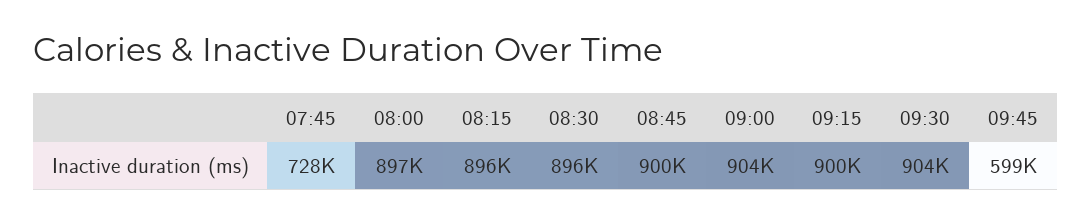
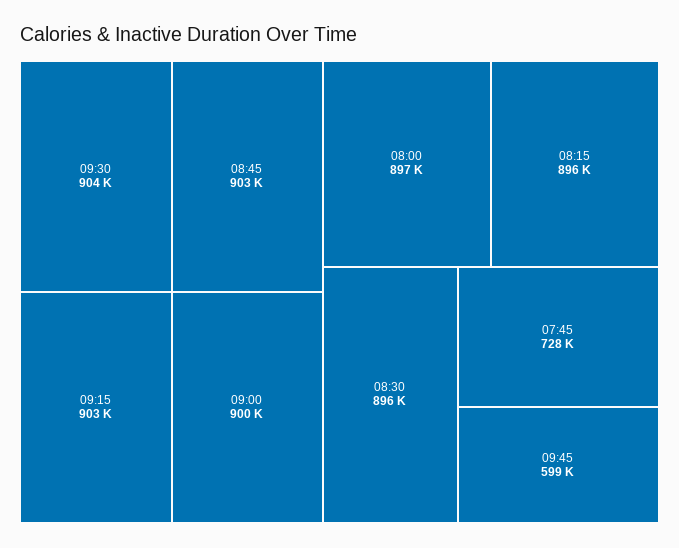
08:45: 900000 -> 903000
09:00: 904000 -> 900000
09:15: 900000 -> 903000

